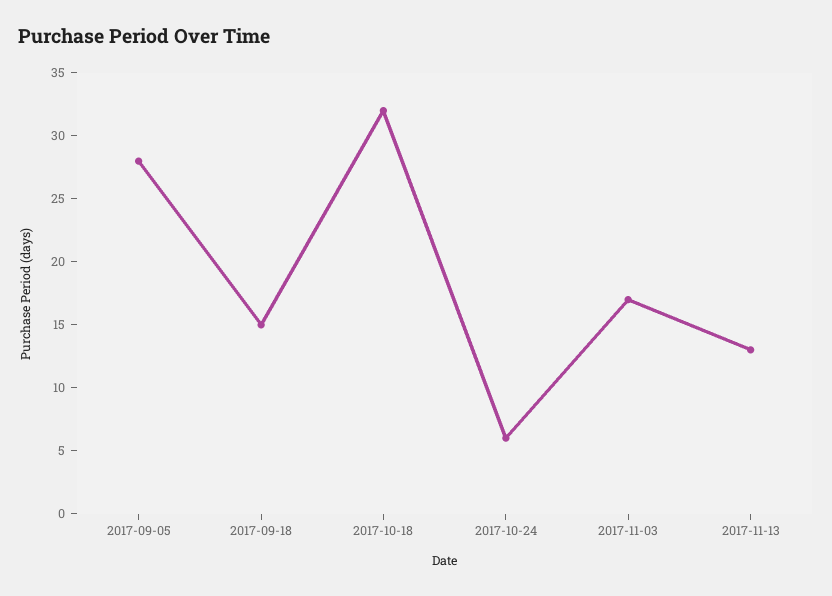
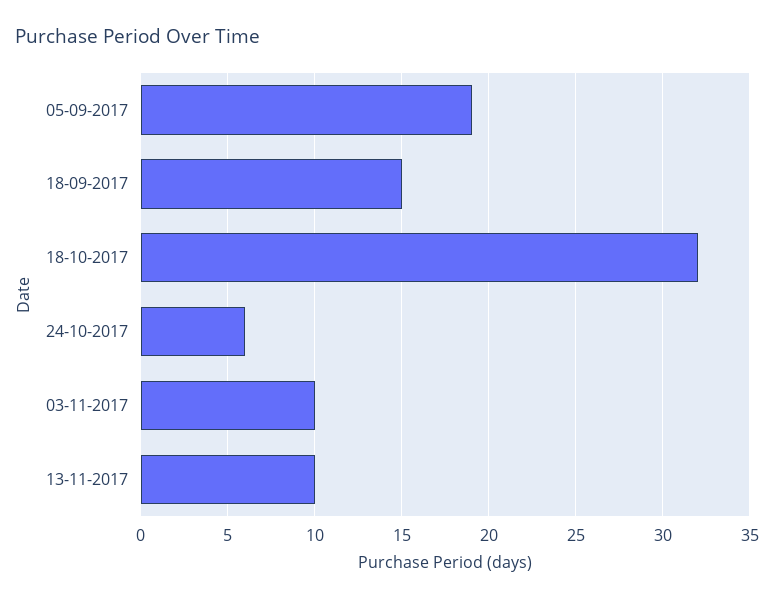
2017-09-05: 28 -> 19
2017-11-03: 17 -> 10
2017-11-13: 13 -> 10

